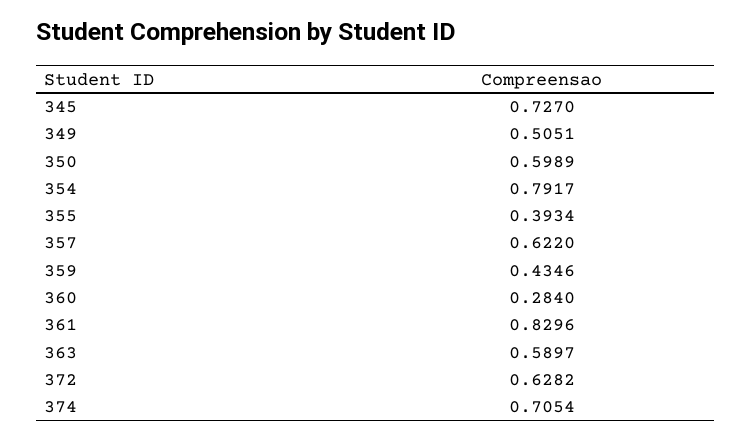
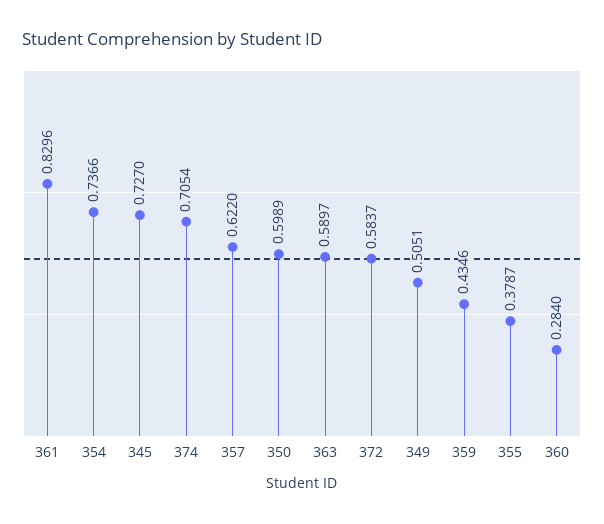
354: 0.7917 -> 0.7366
355: 0.3934 -> 0.3787
372: 0.6282 -> 0.5837

